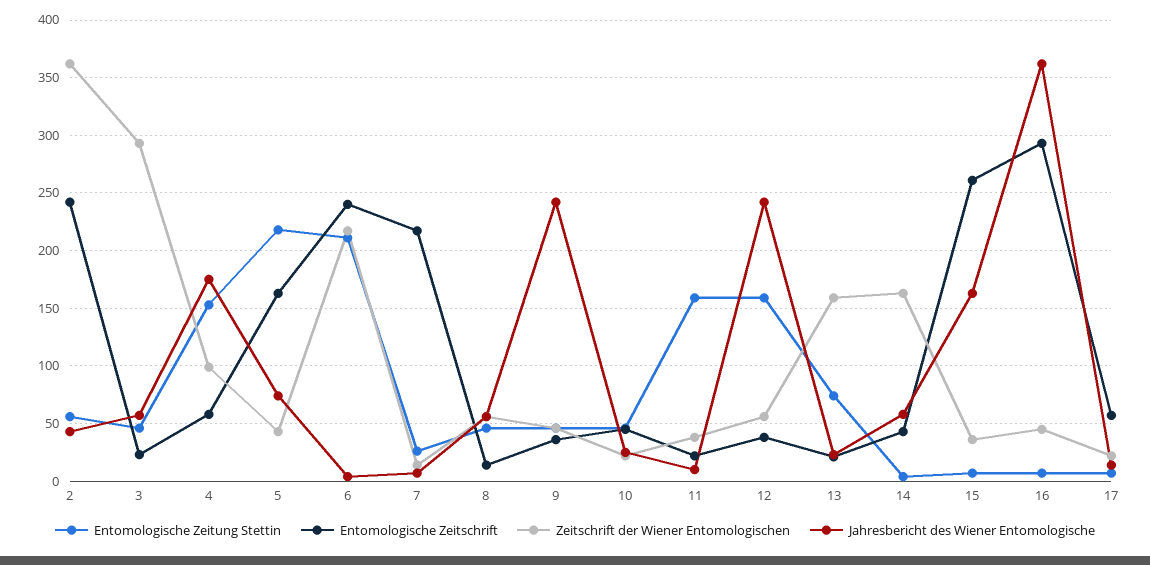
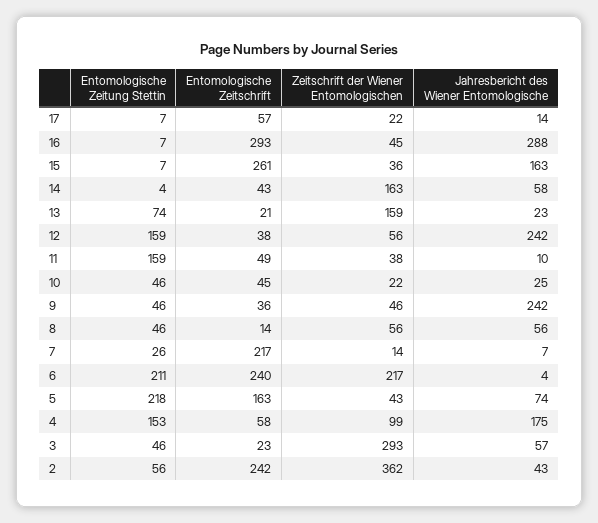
Entomologische Zeitschrift, 11: 20 -> 49
Jahresbericht des Wiener Entomologische, 16: 360 -> 288

